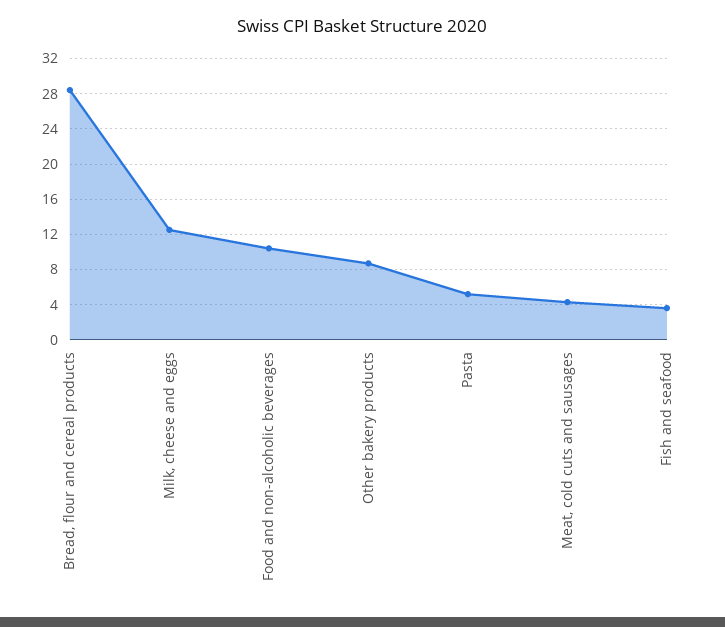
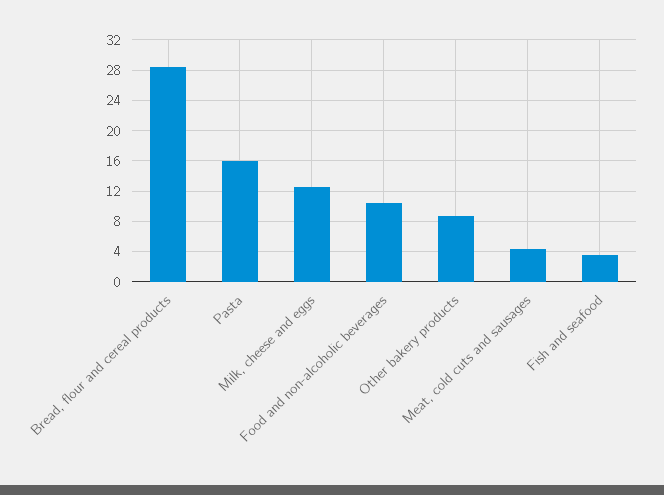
Pasta: 5 -> 16

